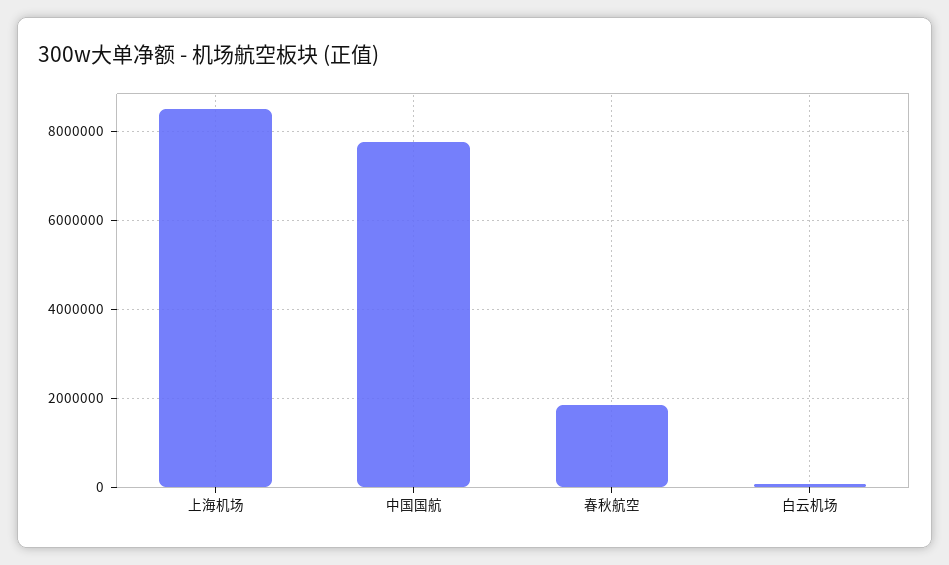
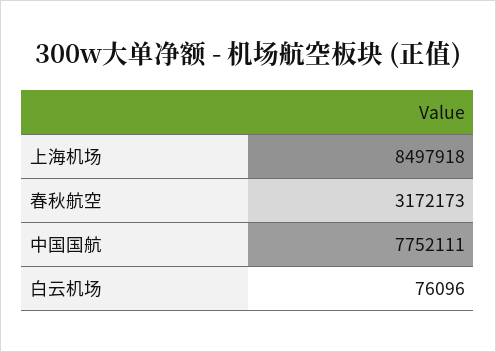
春秋航空: 1800000 -> 3172173

